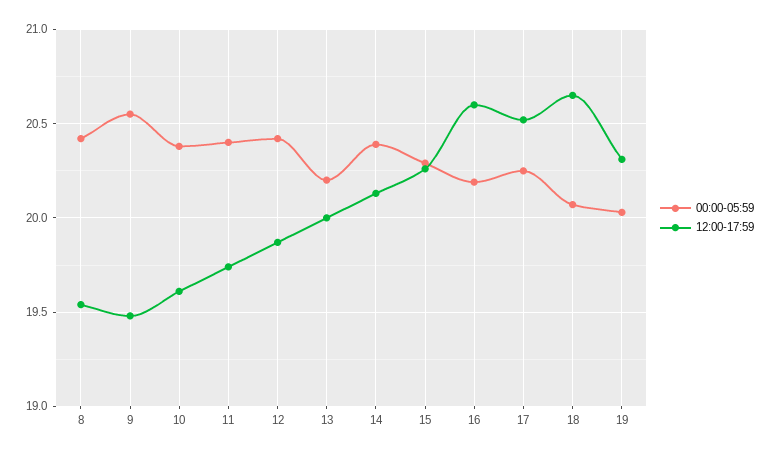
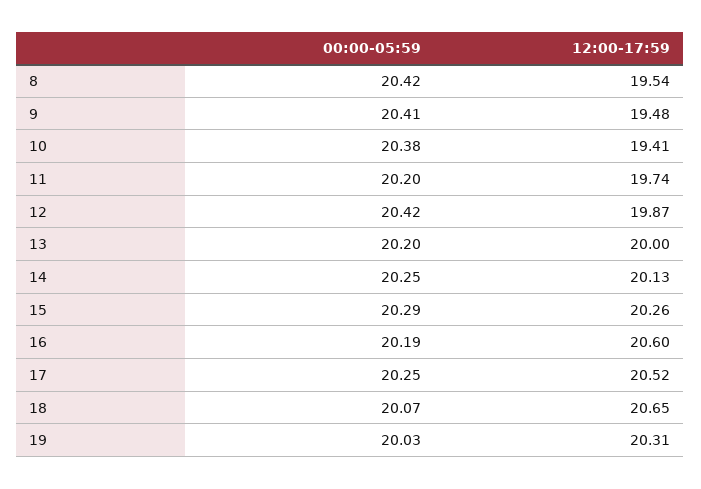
00:00-05:59, 9: 20.55 -> 20.41
12:00-17:59, 10: 19.6 -> 19.41
00:00-05:59, 11: 20.4 -> 20.2
00:00-05:59, 14: 20.4 -> 20.25

